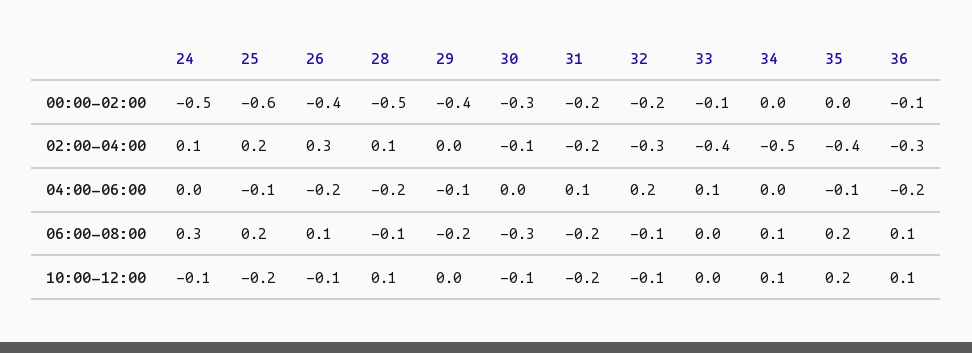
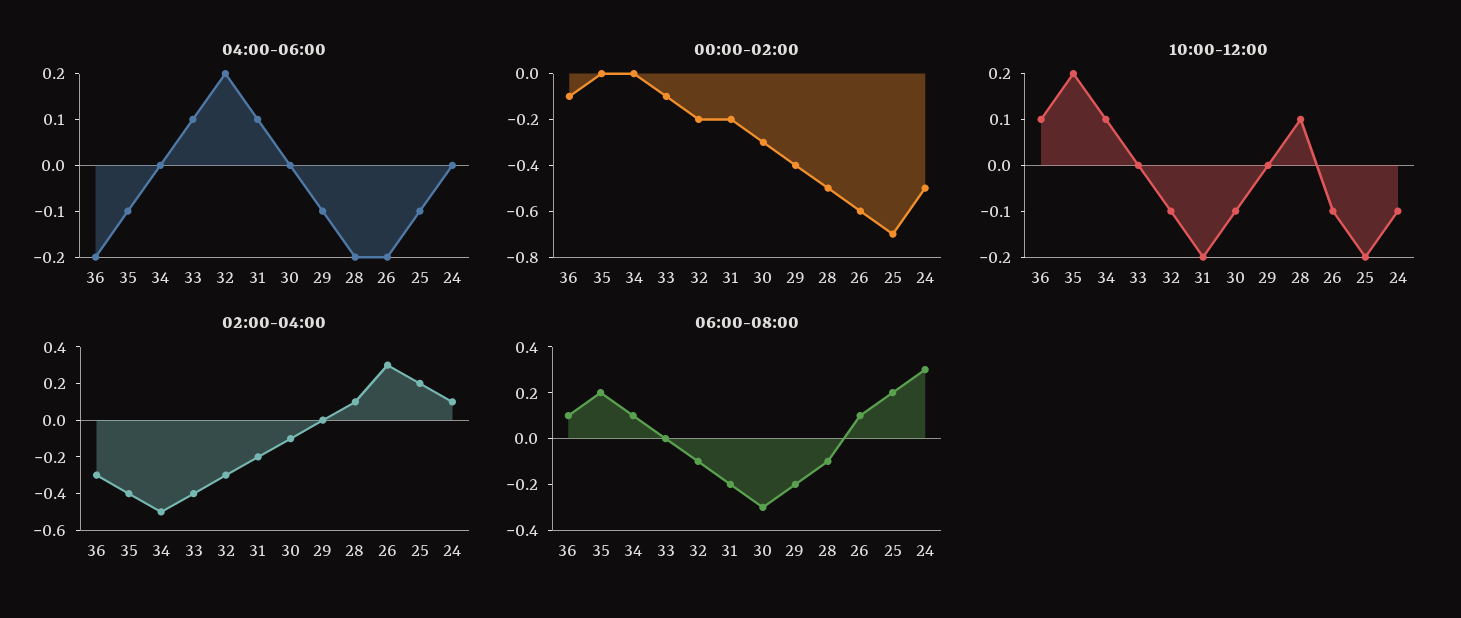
00:00-02:00, 25: -0.6 -> -0.7
00:00-02:00, 26: -0.4 -> -0.6

